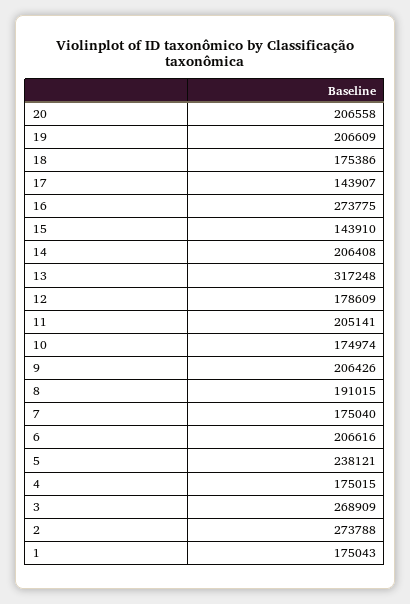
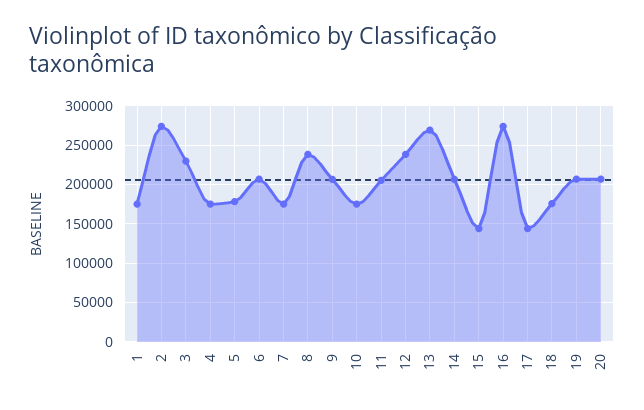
13: 317248 -> 270000
12: 178609 -> 240000
8: 191015 -> 240000
5: 238121 -> 180000
3: 268909 -> 230000

